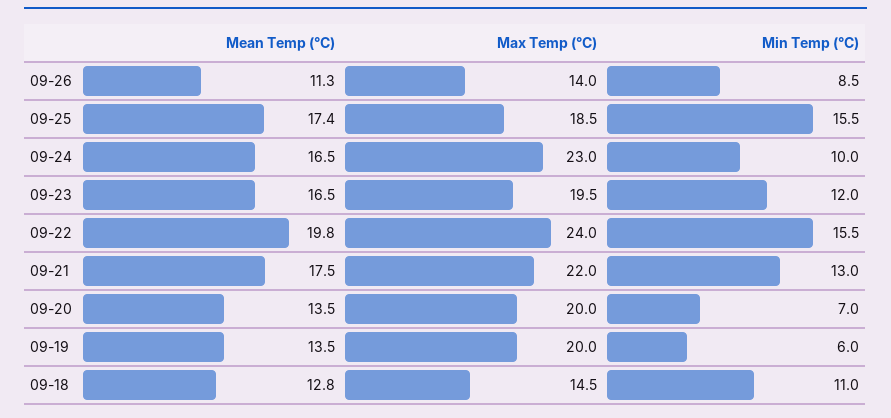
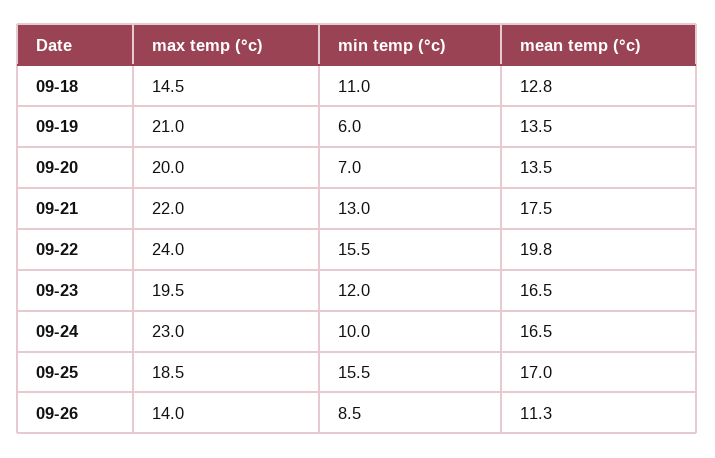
Mean Temp (°C), 09-25: 17.4 -> 17
Max Temp (°C), 09-19: 20 -> 21

